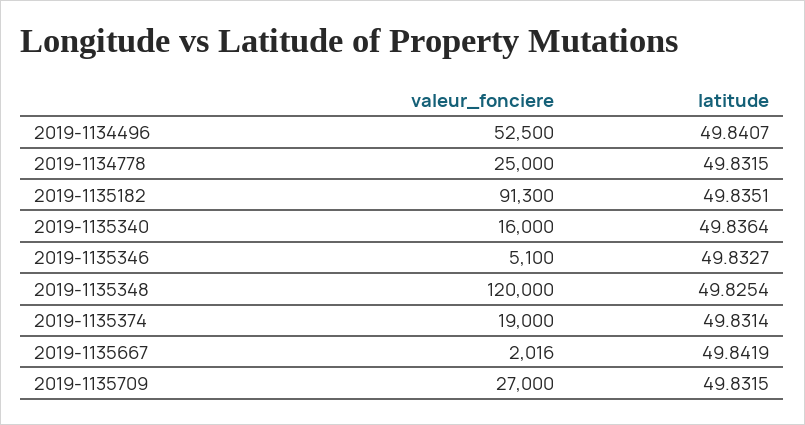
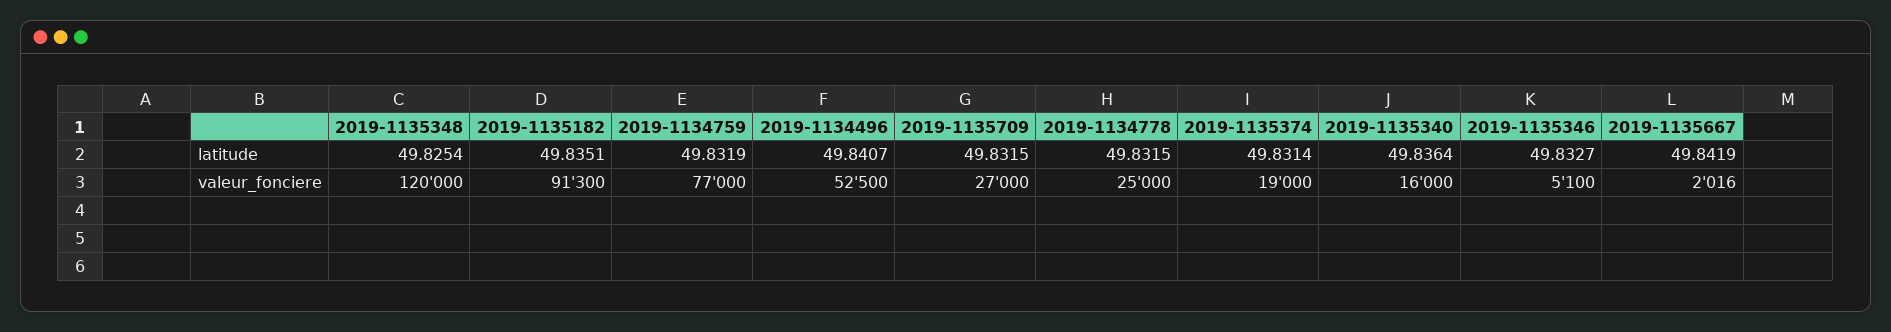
latitude, 2019-1134759: none -> 49.8319
valeur_fonciere, 2019-1134759: none -> 77000

